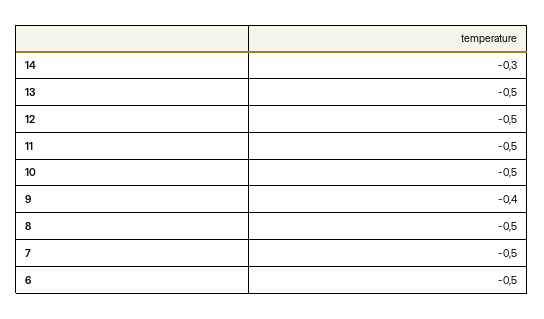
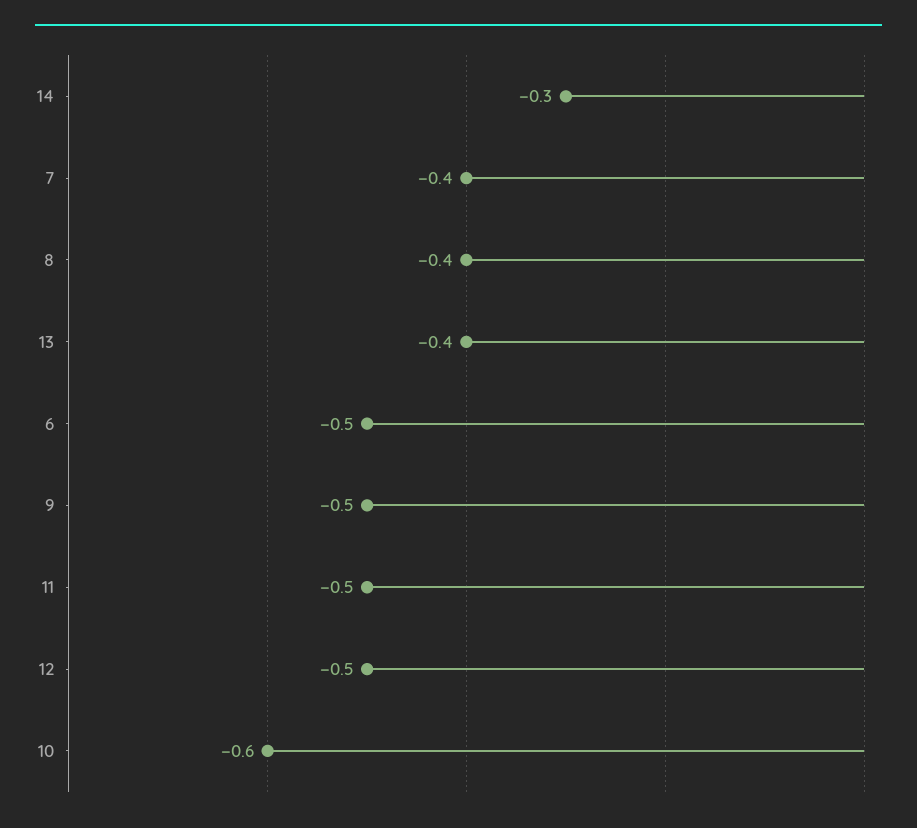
13: -0.5 -> -0.4
10: -0.5 -> -0.6
9: -0.4 -> -0.5
8: -0.5 -> -0.4
7: -0.5 -> -0.4

